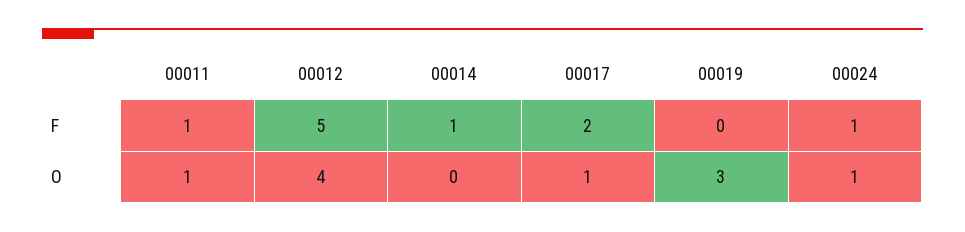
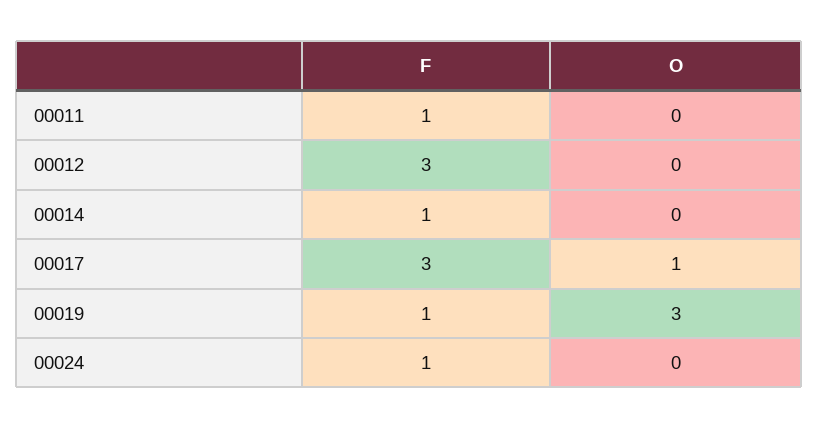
00012, F: 5 -> 3
00017, F: 2 -> 3
00019, F: 0 -> 1
00011, O: 1 -> 0
00012, O: 4 -> 0
00024, O: 1 -> 0

